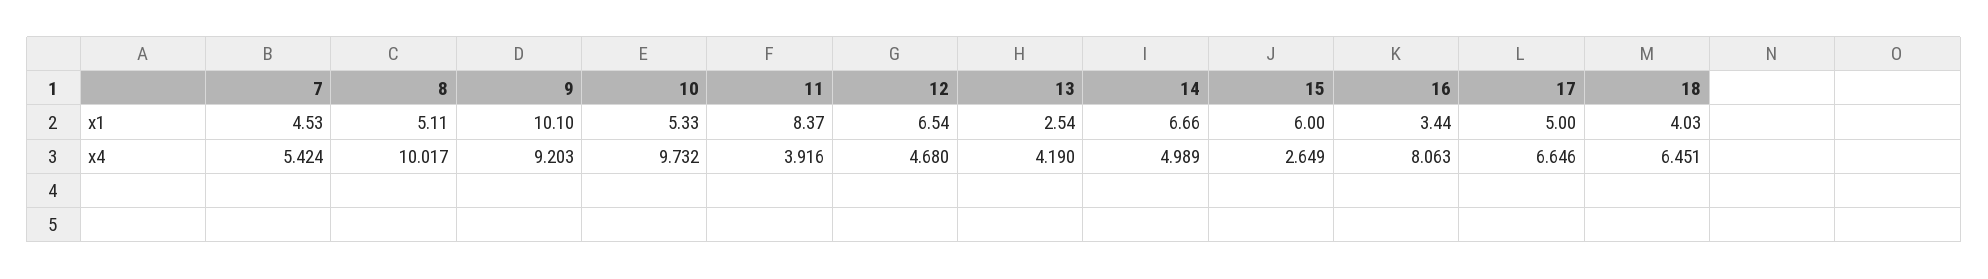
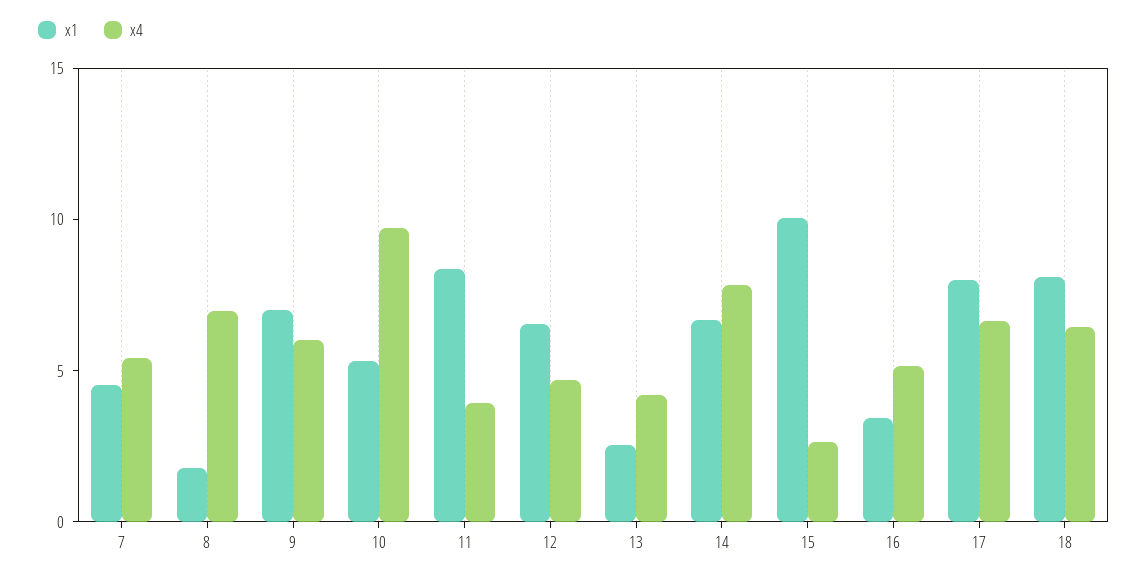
x1, 8: 5.11 -> 2
x1, 9: 10.1 -> 7
x1, 15: 6 -> 10
x1, 17: 5 -> 8
x1, 18: 4.03 -> 8
x4, 8: 10.017 -> 7
x4, 9: 9.203 -> 6
x4, 14: 4.989 -> 8
x4, 16: 8.063 -> 5

